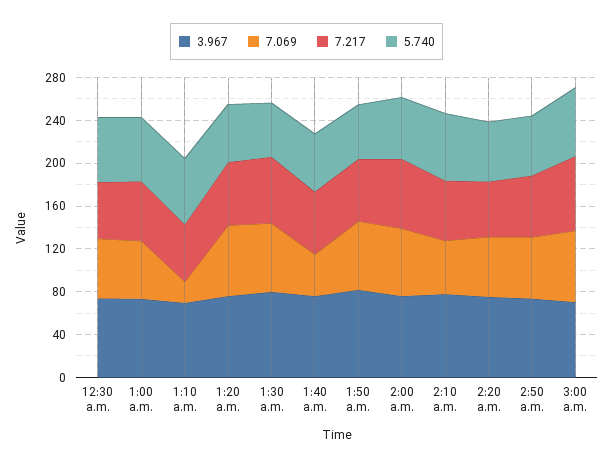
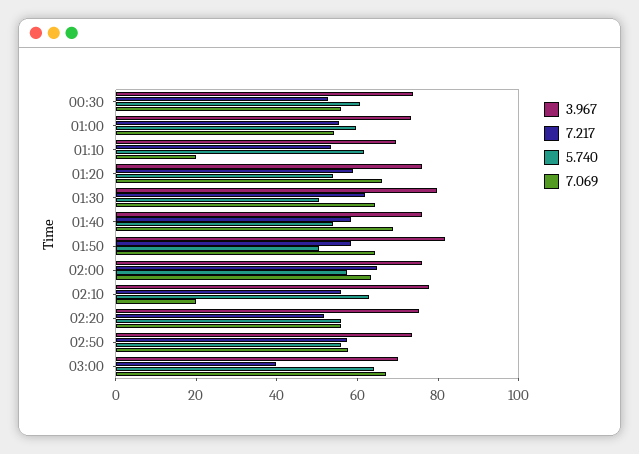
7.069, 1:40 a.m.: 40 -> 70
7.069, 2:10 a.m.: 50 -> 20
7.217, 3:00 a.m.: 70 -> 40

